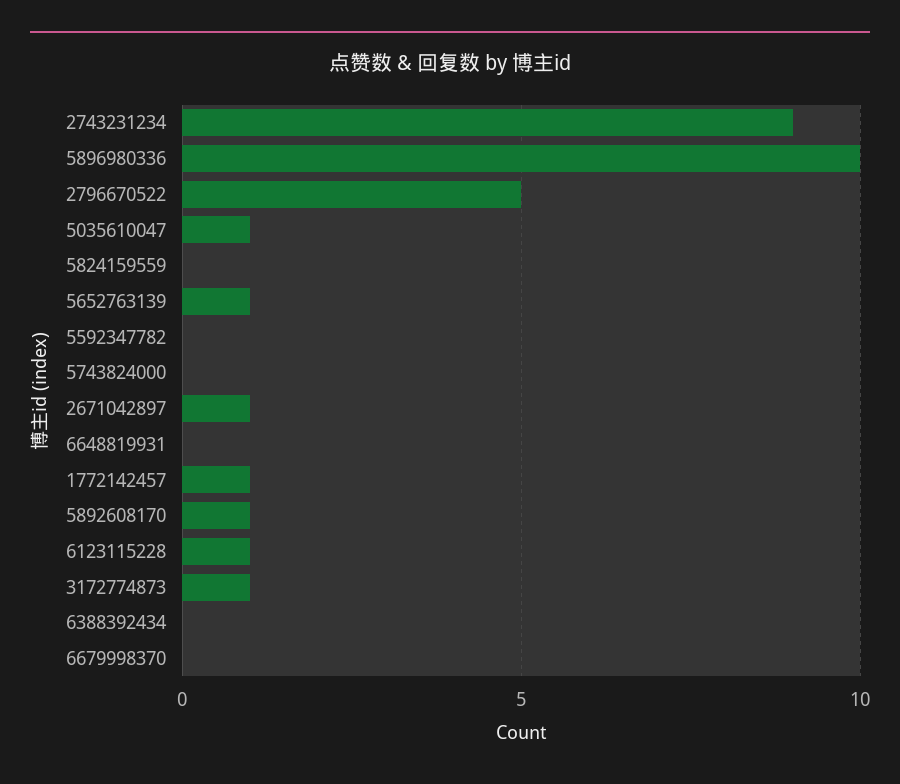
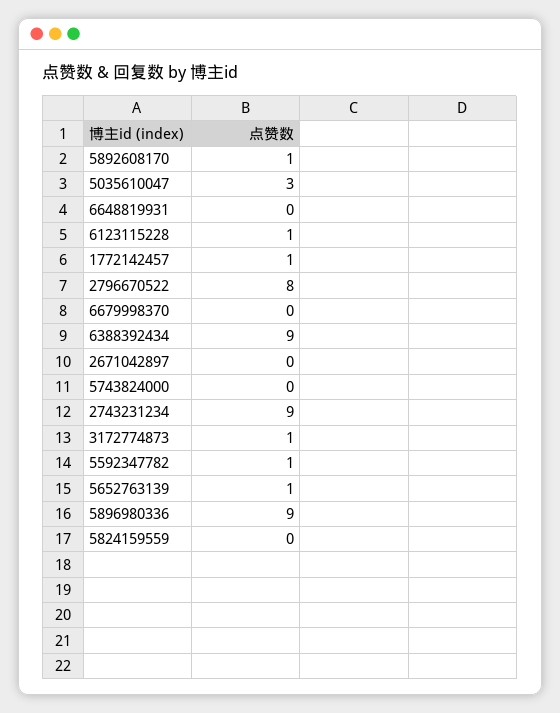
5896980336: 10 -> 9
2796670522: 5 -> 8
5035610047: 1 -> 3
5592347782: 0 -> 1
2671042897: 1 -> 0
6388392434: 0 -> 9

